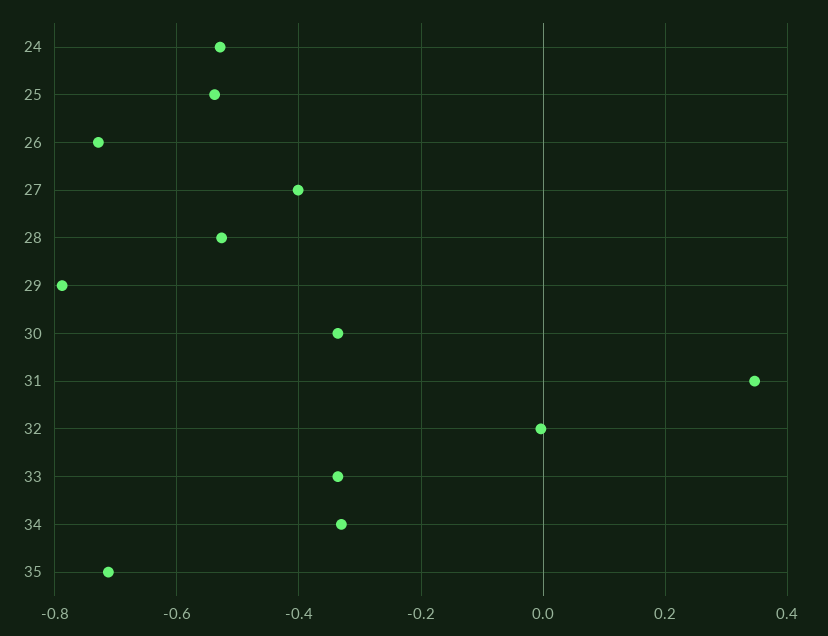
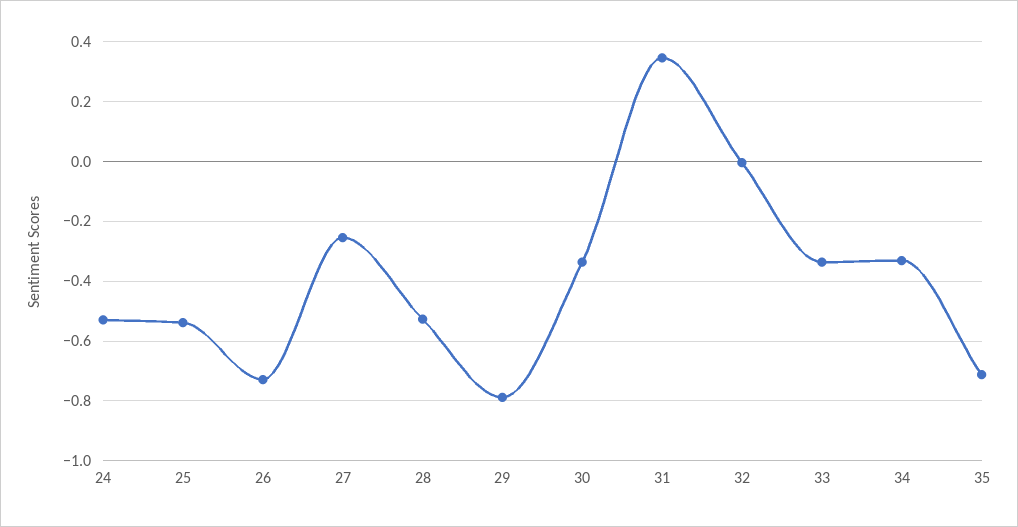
27: -0.4 -> -0.25

